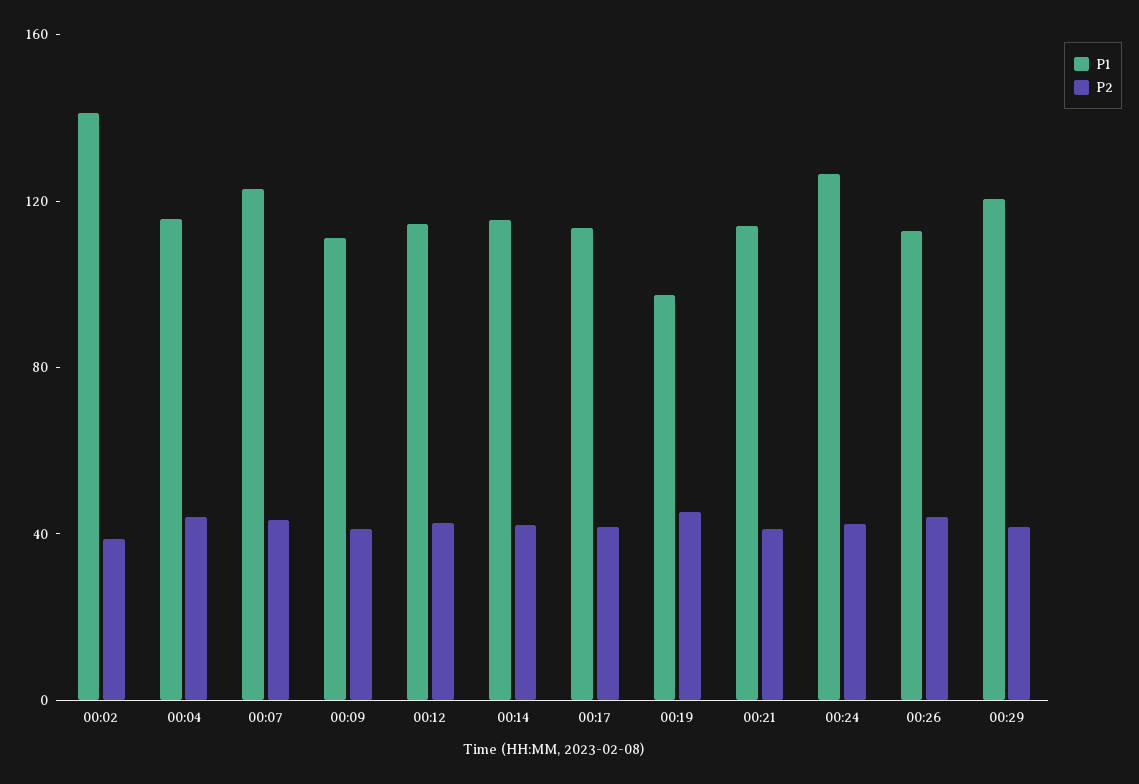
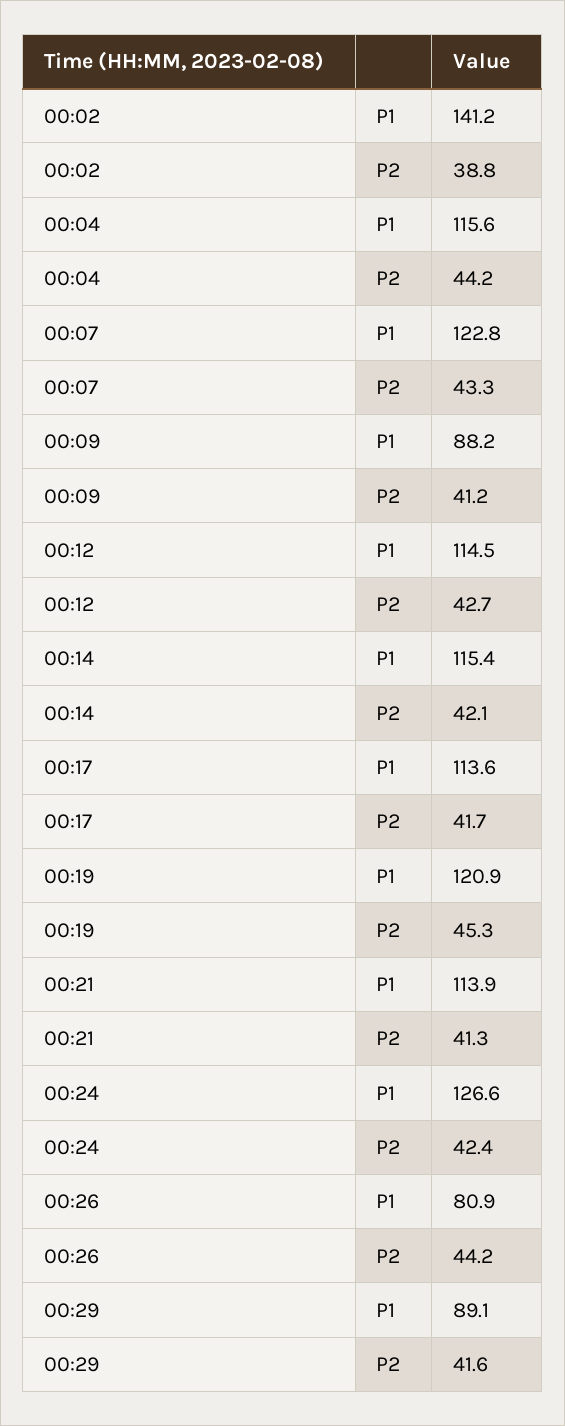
P1, 00:09: 110 -> 88.2
P1, 00:19: 100 -> 120.9
P1, 00:26: 110 -> 80.9
P1, 00:29: 120 -> 89.1

